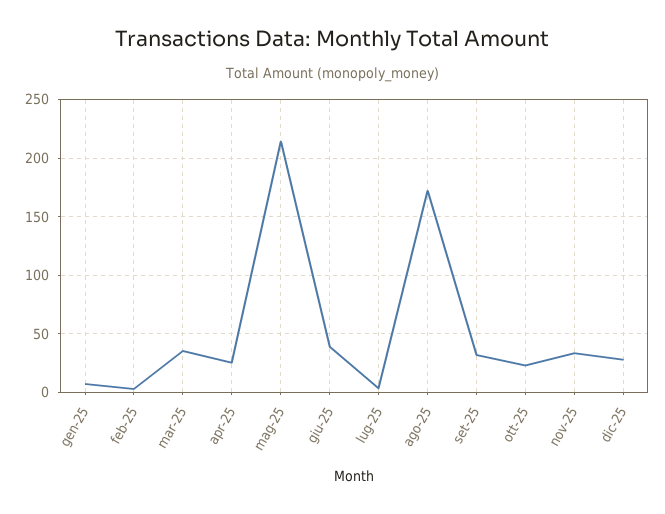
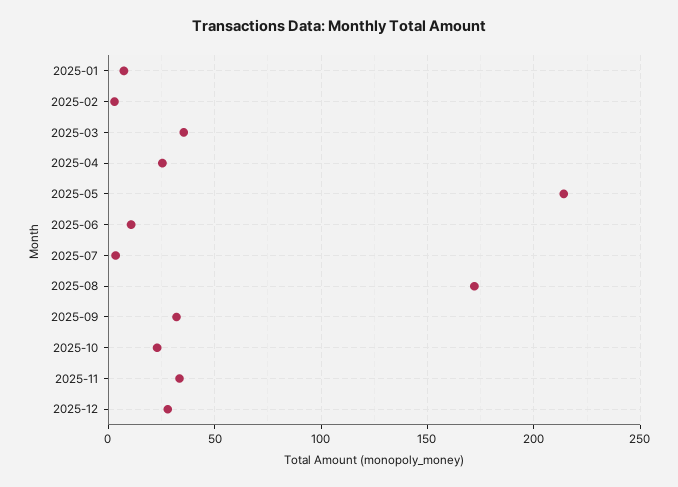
giu-25: 40 -> 10

